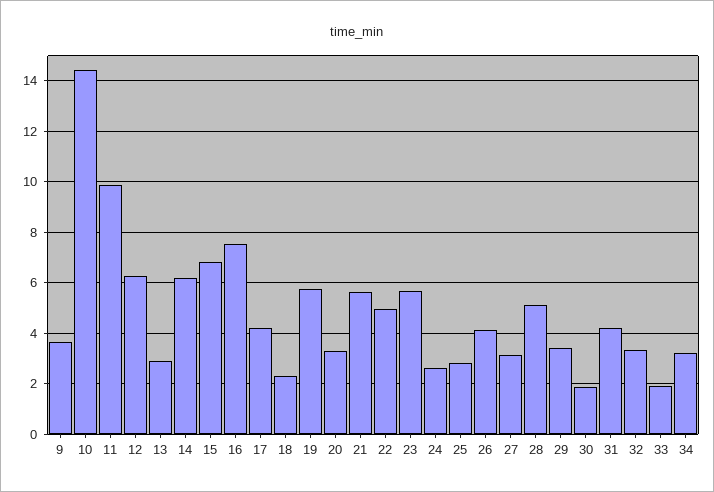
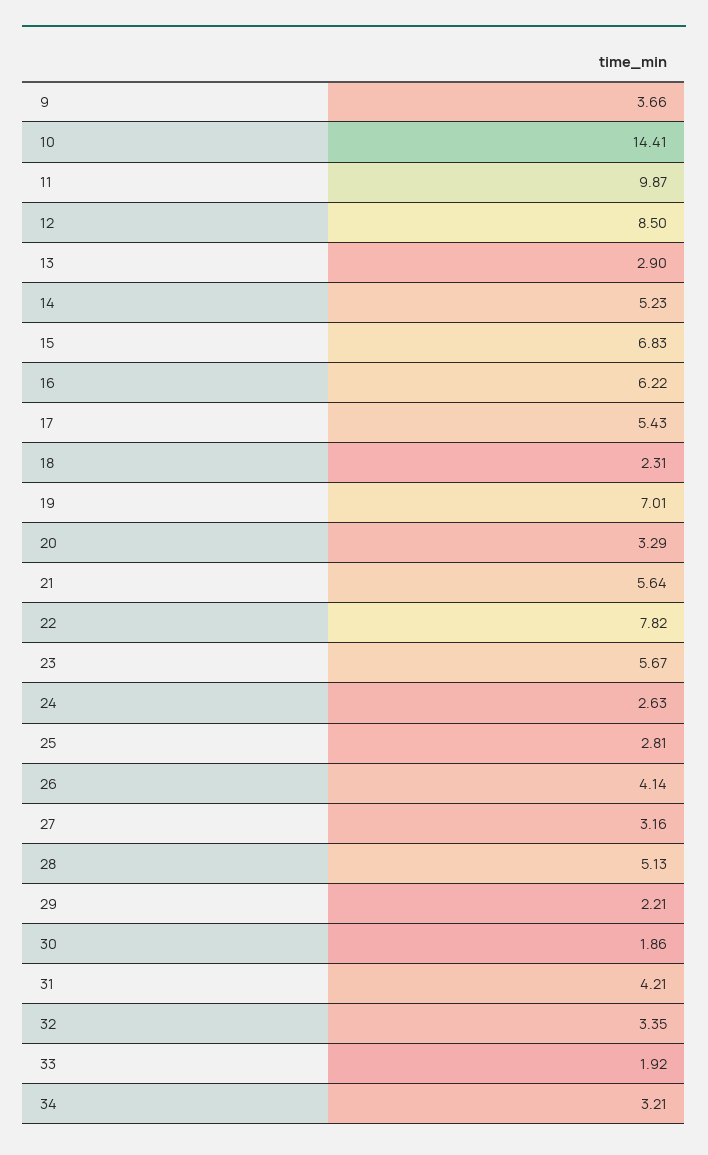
12: 6.25 -> 8.5
14: 6.25 -> 5.23
16: 7.5 -> 6.22
17: 4.25 -> 5.43
19: 5.75 -> 7.01
22: 5 -> 7.82
29: 3.5 -> 2.21

